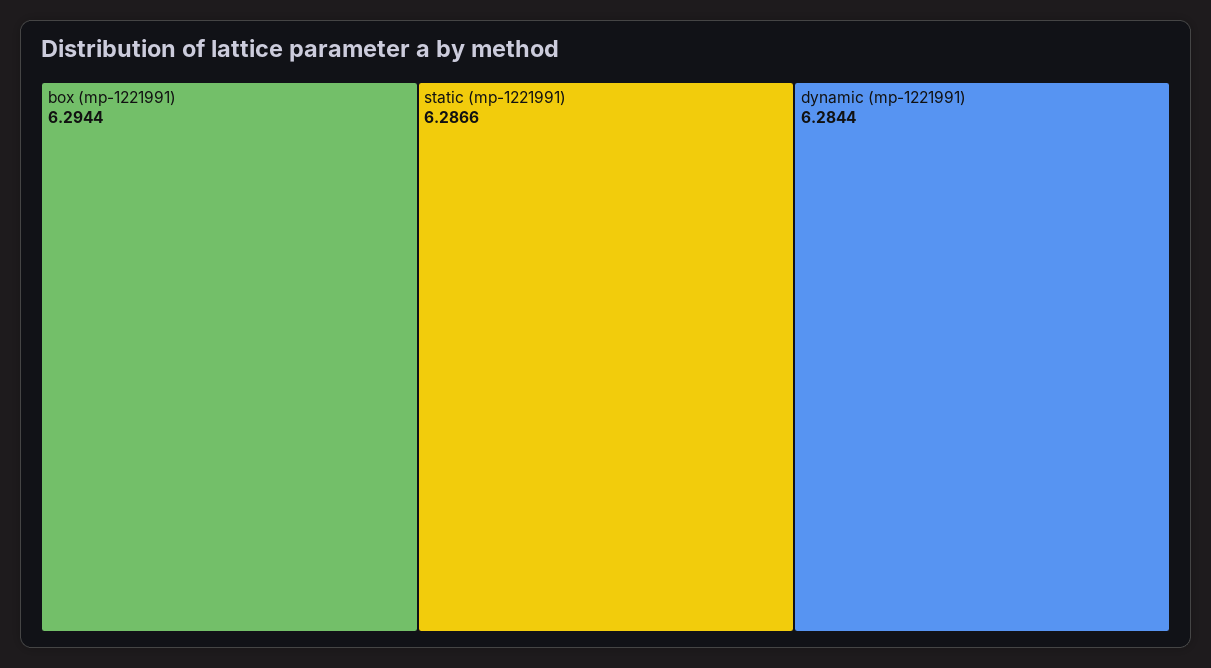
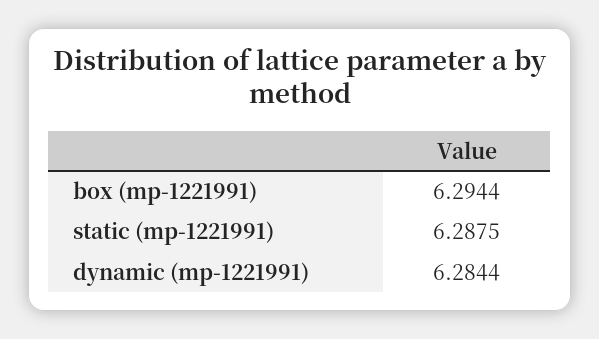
static (mp-1221991): 6.2866 -> 6.2875

